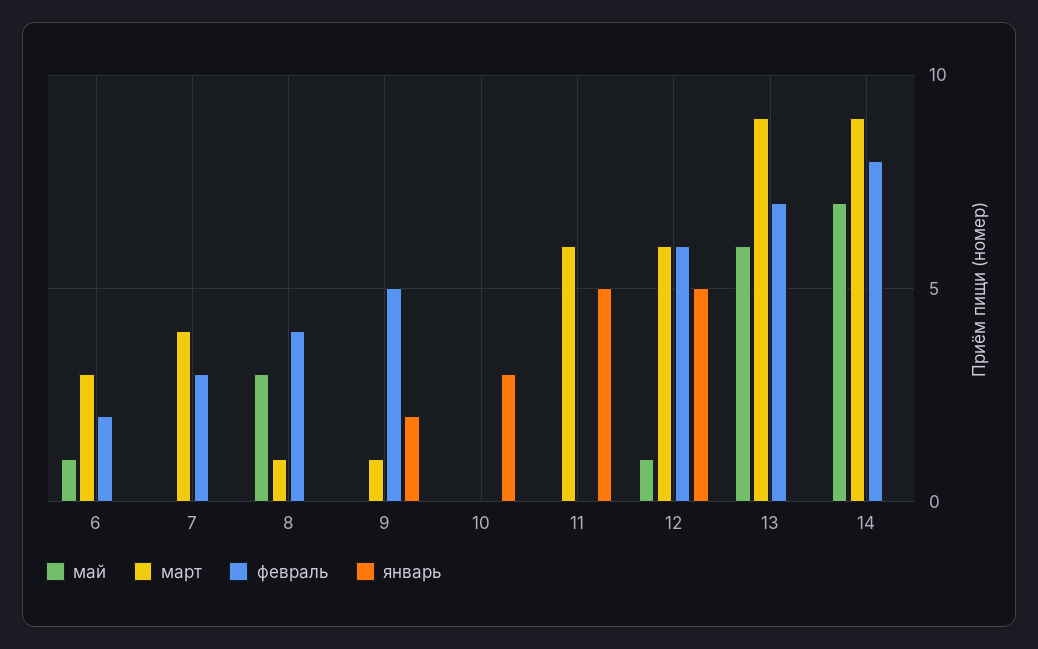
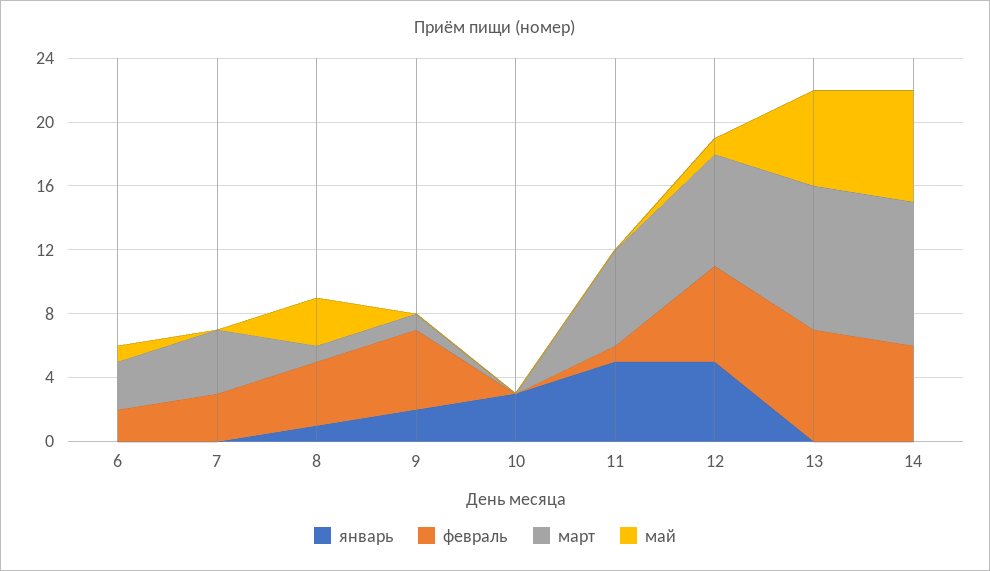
январь, 8: 0 -> 1
февраль, 11: 0 -> 1
март, 12: 6 -> 7
февраль, 14: 8 -> 6

